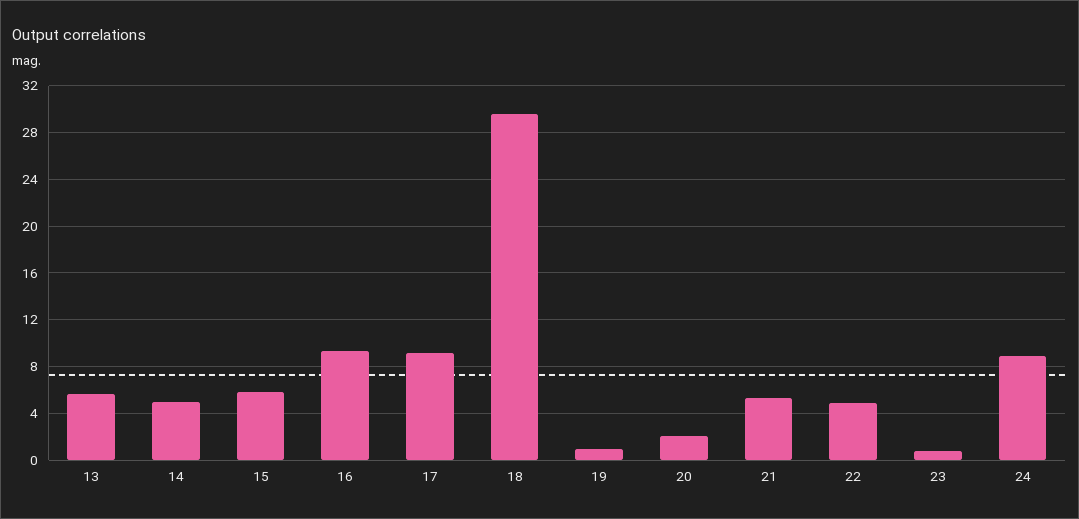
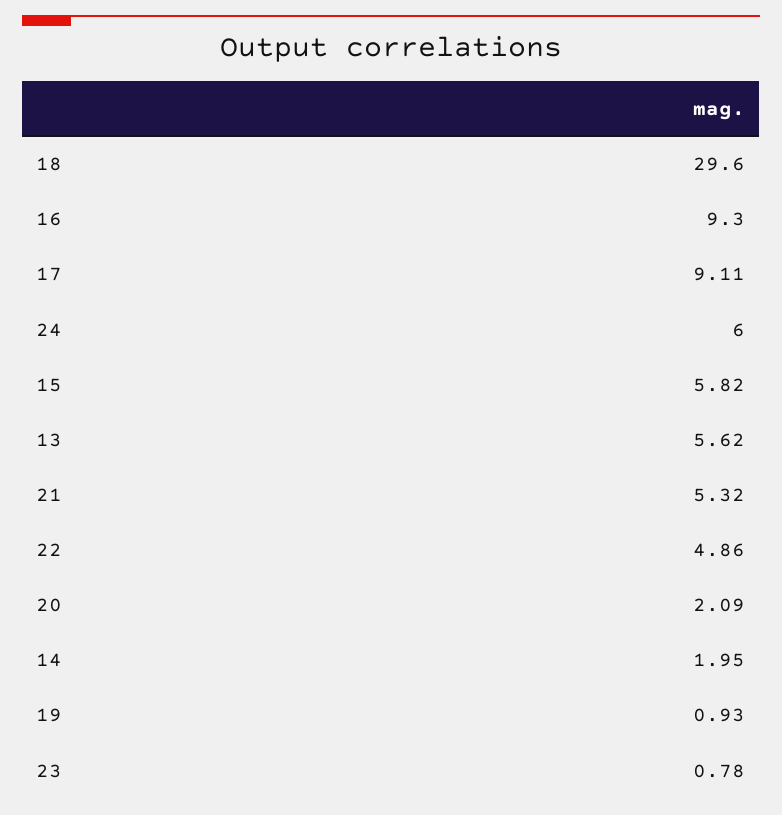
14: 5 -> 1.95
24: 9 -> 6

